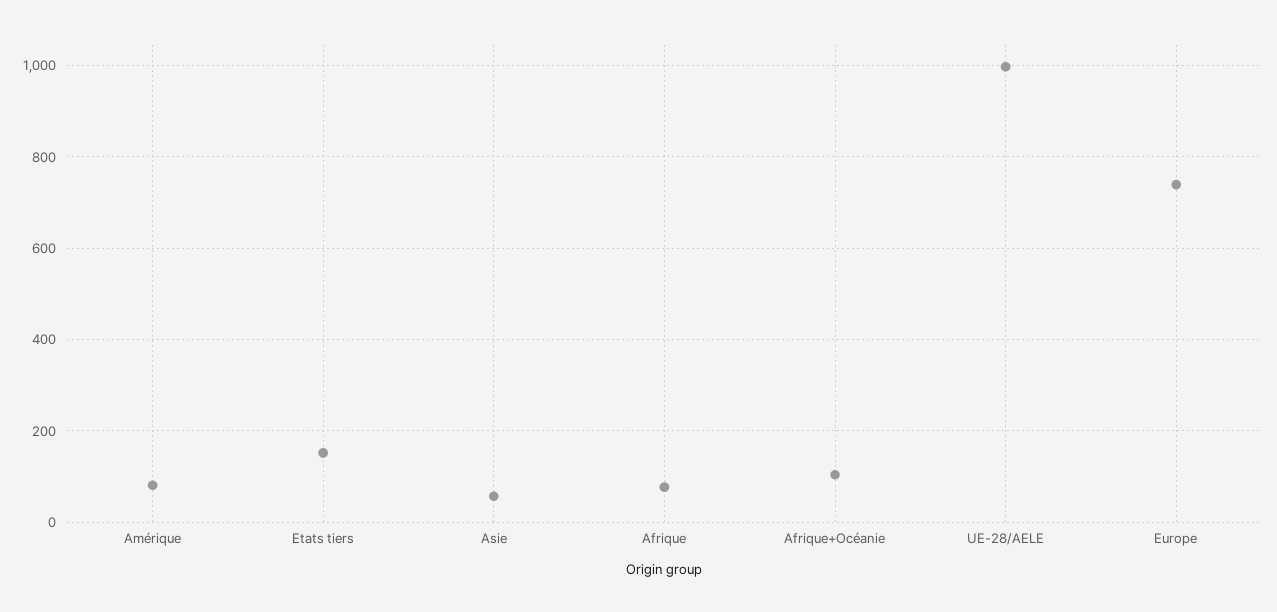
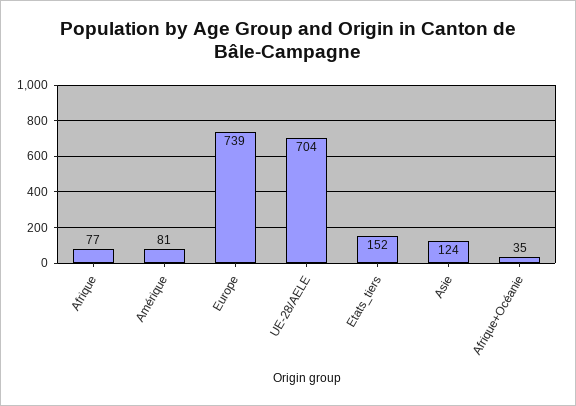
Asie: 60 -> 124
Afrique+Océanie: 100 -> 35
UE-28/AELE: 1000 -> 704

